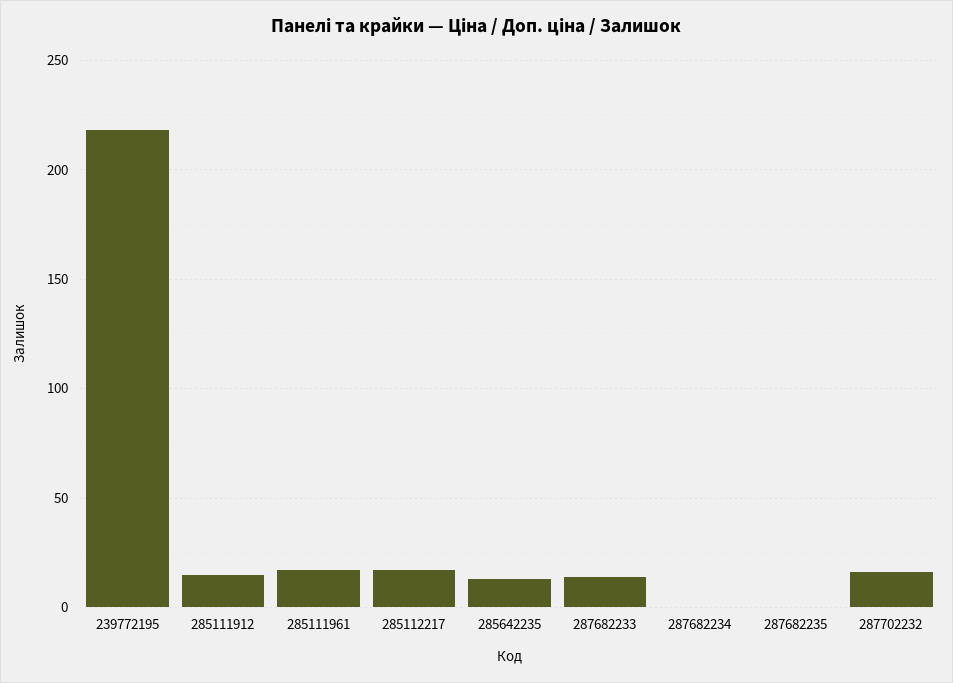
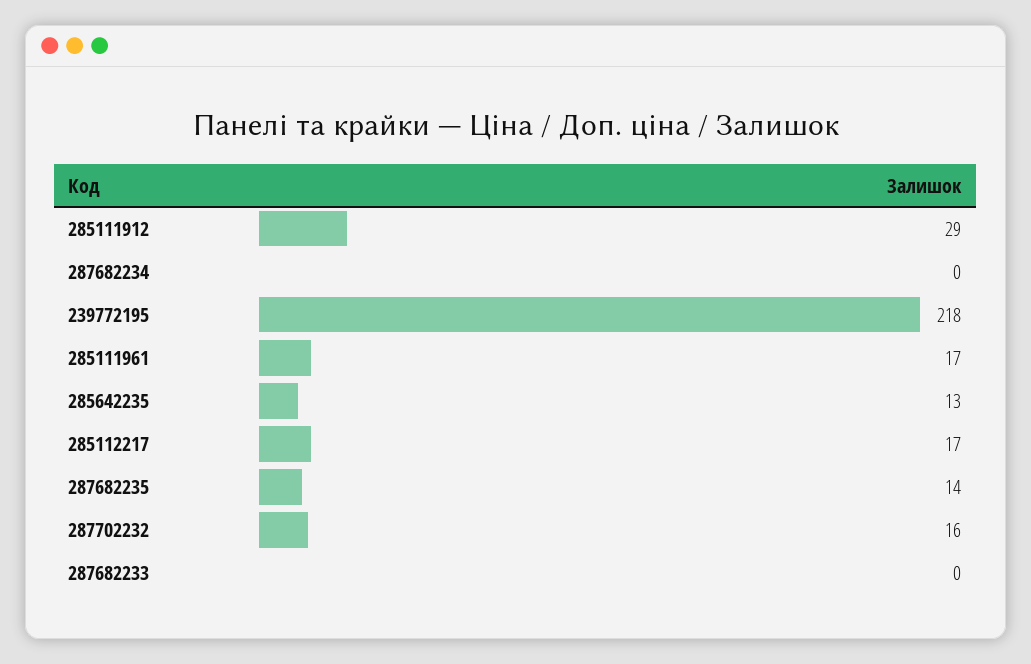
285111912: 15 -> 29
287682233: 15 -> 0
287682235: 0 -> 14

